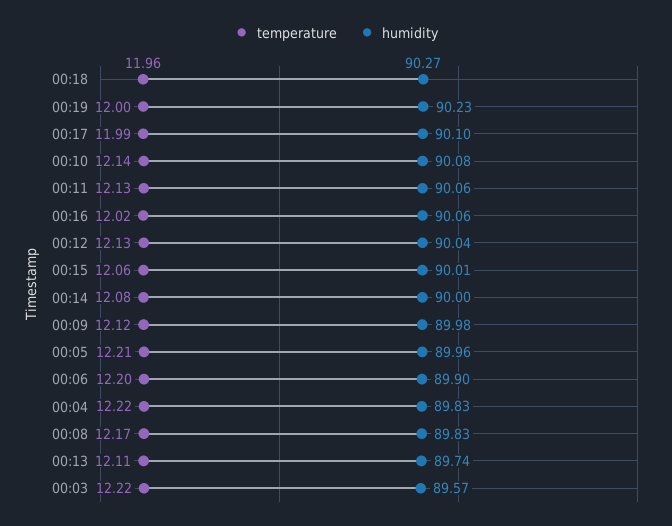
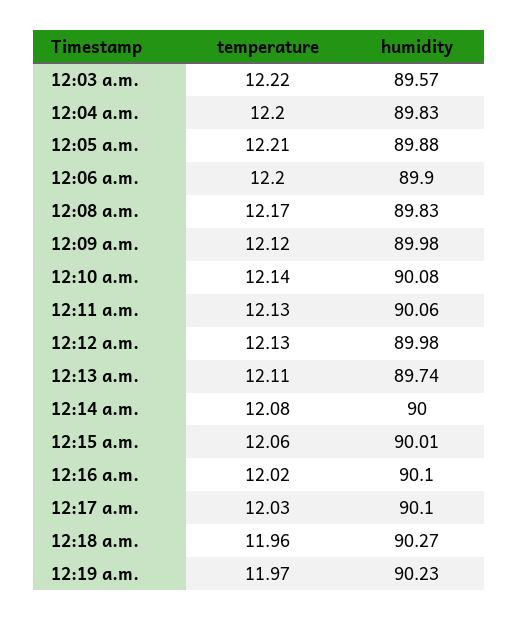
temperature, 00:19: 12 -> 11.97
temperature, 00:17: 11.99 -> 12.03
humidity, 00:16: 90.06 -> 90.1
humidity, 00:12: 90.04 -> 89.98
humidity, 00:05: 89.96 -> 89.88
temperature, 00:04: 12.22 -> 12.2

